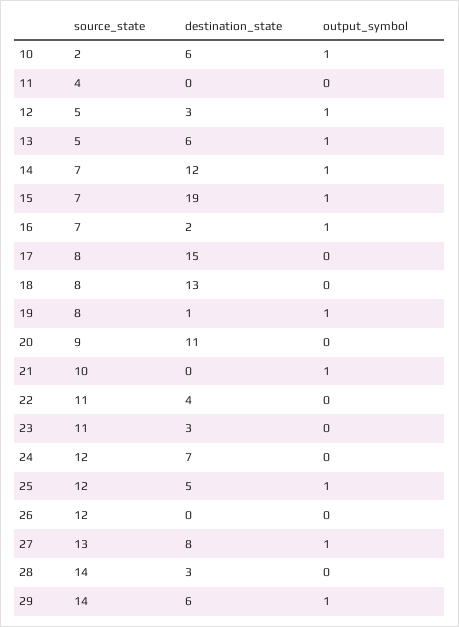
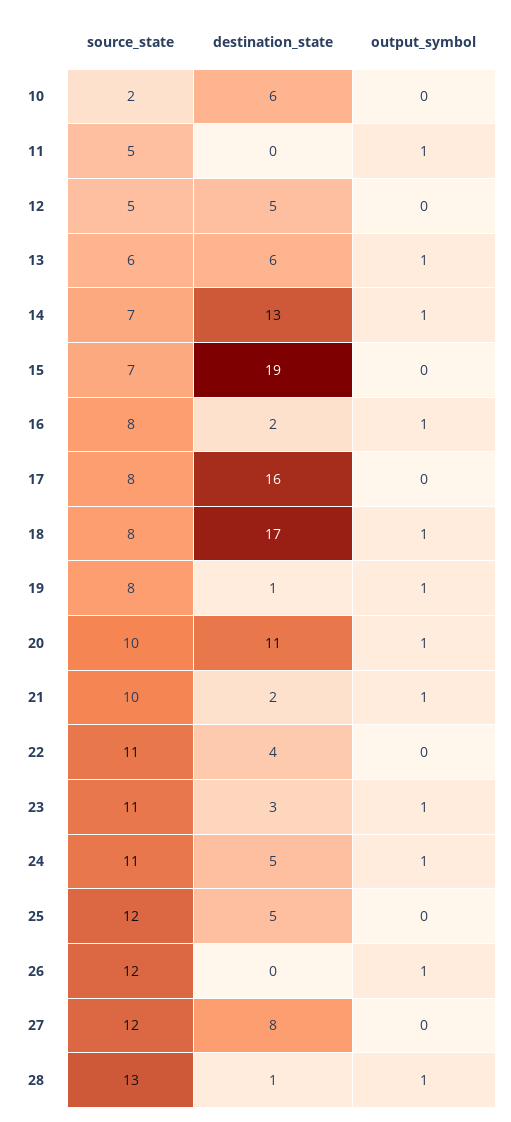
output_symbol, 10: 1 -> 0
source_state, 11: 4 -> 5
output_symbol, 11: 0 -> 1
destination_state, 12: 3 -> 5
output_symbol, 12: 1 -> 0
source_state, 13: 5 -> 6
destination_state, 14: 12 -> 13
output_symbol, 15: 1 -> 0
source_state, 16: 7 -> 8
destination_state, 17: 15 -> 16
destination_state, 18: 13 -> 17
output_symbol, 18: 0 -> 1
source_state, 20: 9 -> 10
output_symbol, 20: 0 -> 1
destination_state, 21: 0 -> 2
output_symbol, 23: 0 -> 1
source_state, 24: 12 -> 11
destination_state, 24: 7 -> 5
output_symbol, 24: 0 -> 1
output_symbol, 25: 1 -> 0
output_symbol, 26: 0 -> 1
source_state, 27: 13 -> 12
output_symbol, 27: 1 -> 0
source_state, 28: 14 -> 13
destination_state, 28: 3 -> 1
output_symbol, 28: 0 -> 1
source_state, 29: 14 -> none
destination_state, 29: 6 -> none
output_symbol, 29: 1 -> none

